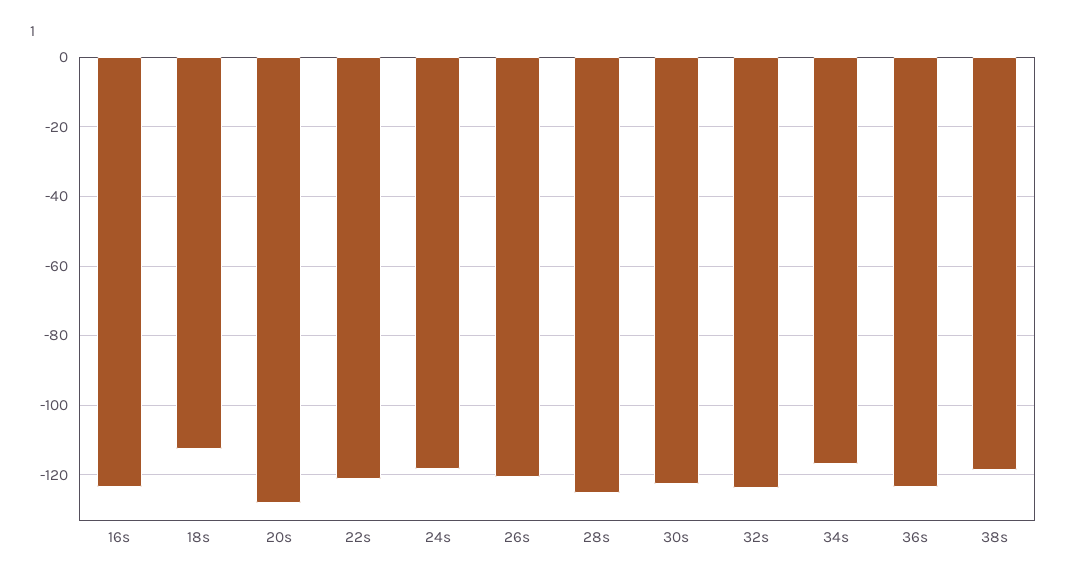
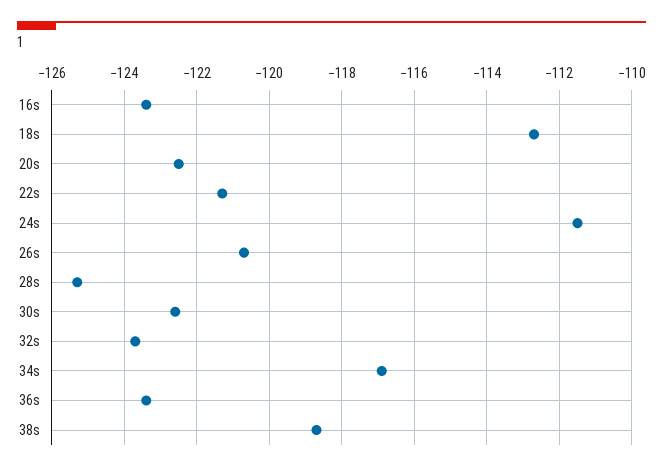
20s: -128 -> -122.5
24s: -118 -> -111.5

